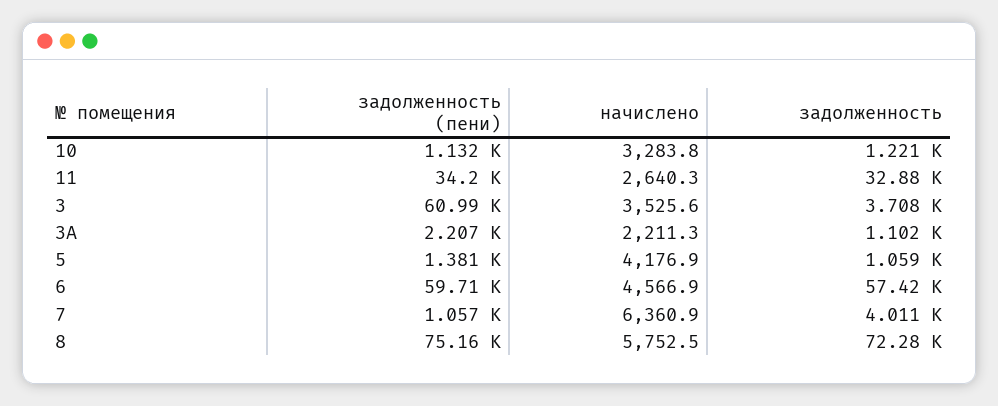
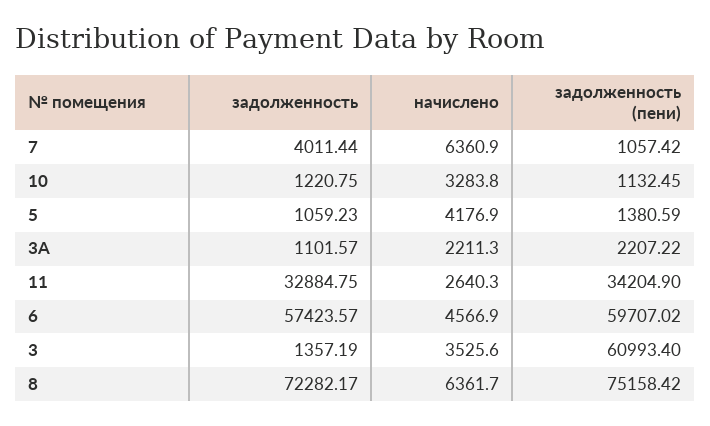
задолженность, 3: 3708 -> 1357.19
начислено, 8: 5752.5 -> 6361.7

